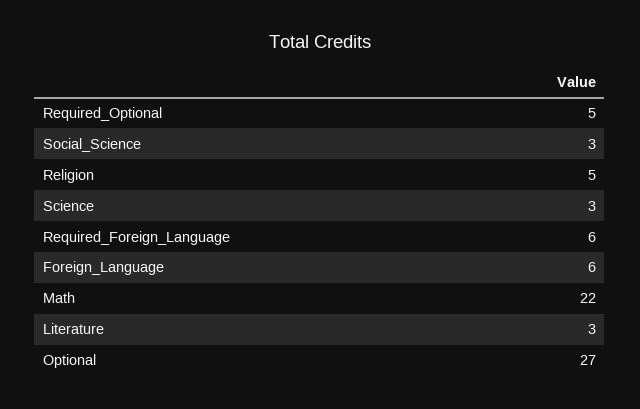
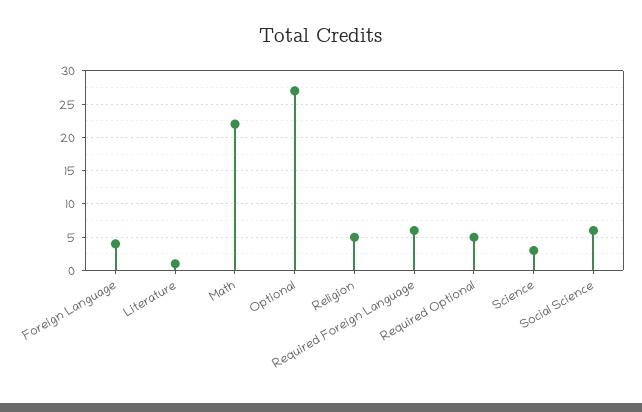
Social_Science: 3 -> 6
Foreign_Language: 6 -> 4
Literature: 3 -> 1

